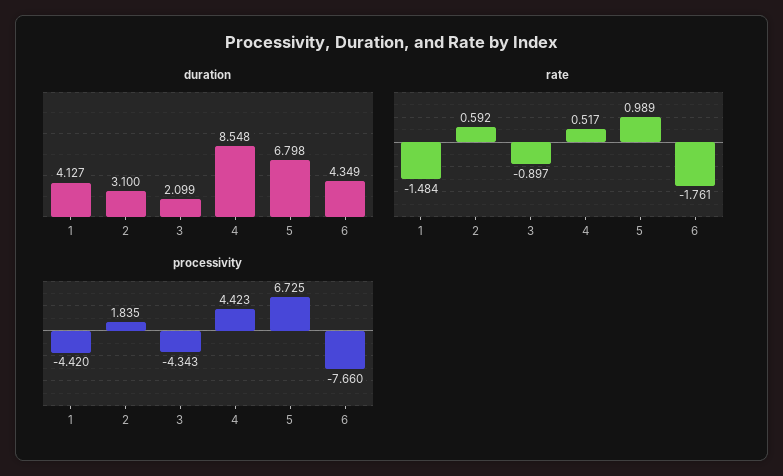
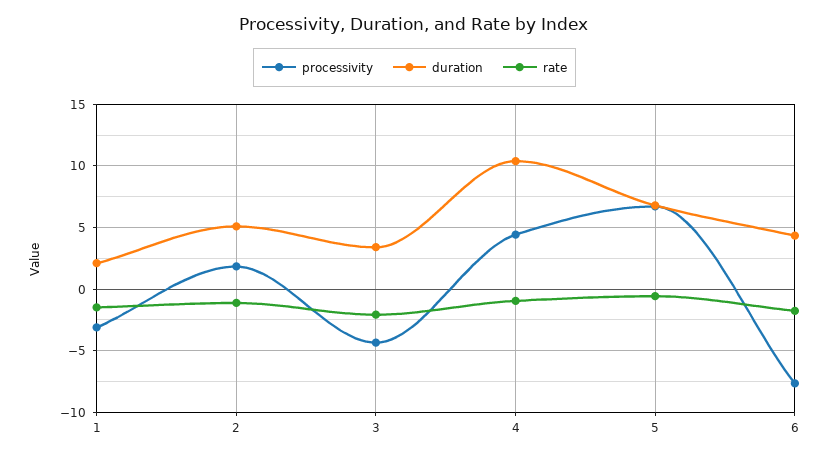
duration, 1: 4.127 -> 2
duration, 2: 3.1 -> 5
duration, 3: 2.099 -> 3.5
duration, 4: 8.548 -> 10.5
rate, 2: 0.592 -> -1
rate, 3: -0.897 -> -2
rate, 4: 0.517 -> -1
rate, 5: 0.989 -> -0.5
processivity, 1: -4.42 -> -3

